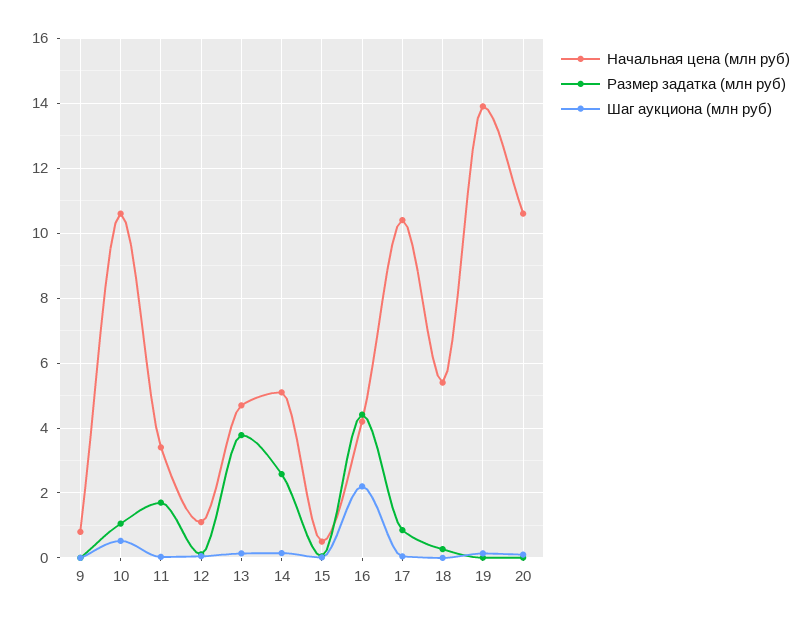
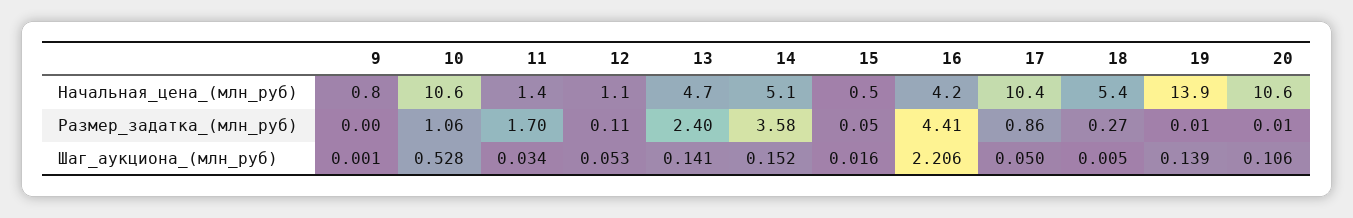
Начальная цена (млн руб), 11: 3.4 -> 1.4
Размер задатка (млн руб), 13: 3.8 -> 2.4
Размер задатка (млн руб), 14: 2.6 -> 3.58

